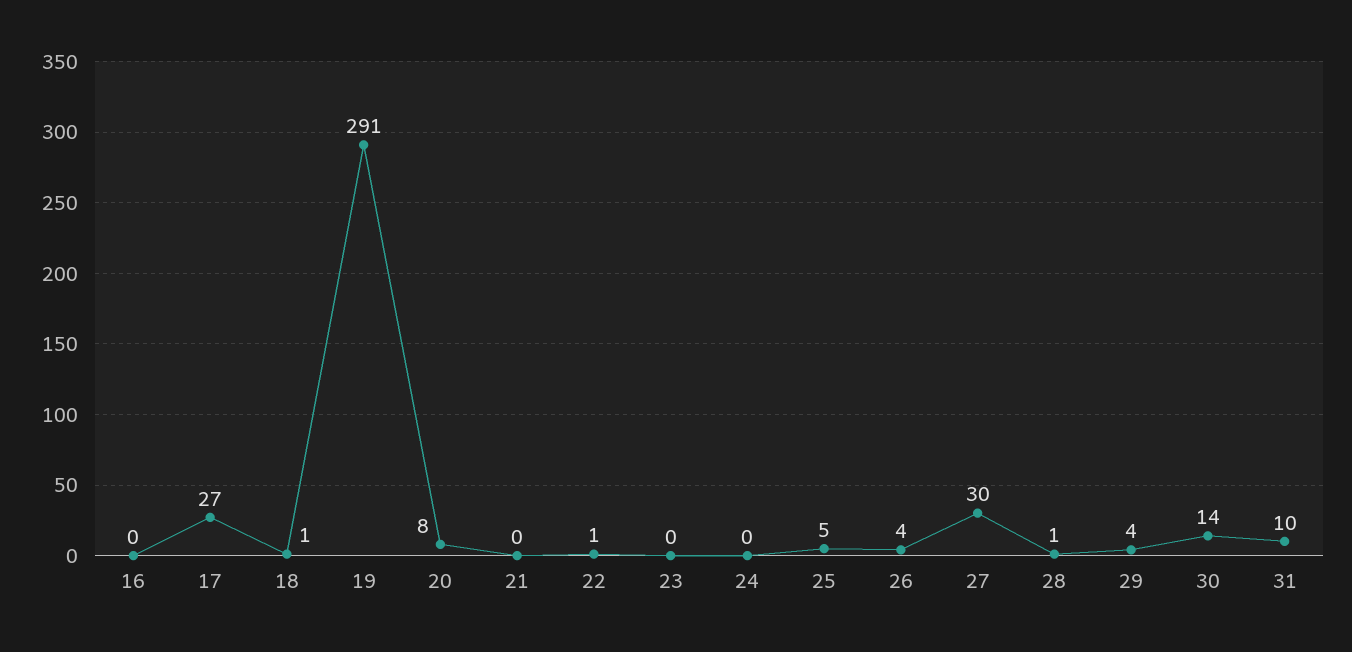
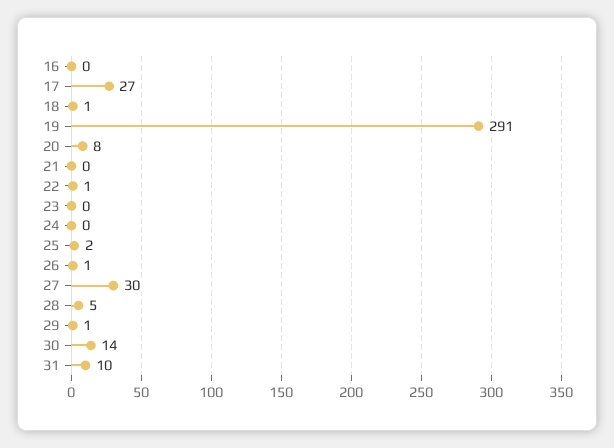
25: 5 -> 2
26: 4 -> 1
28: 1 -> 5
29: 4 -> 1

